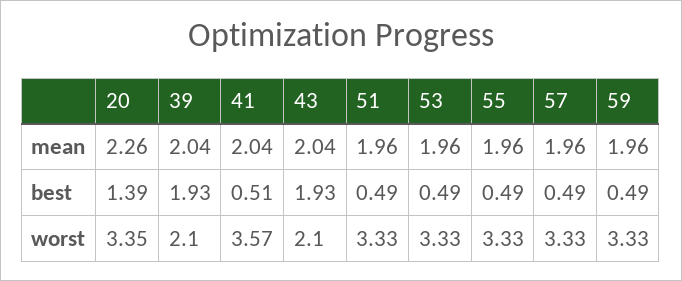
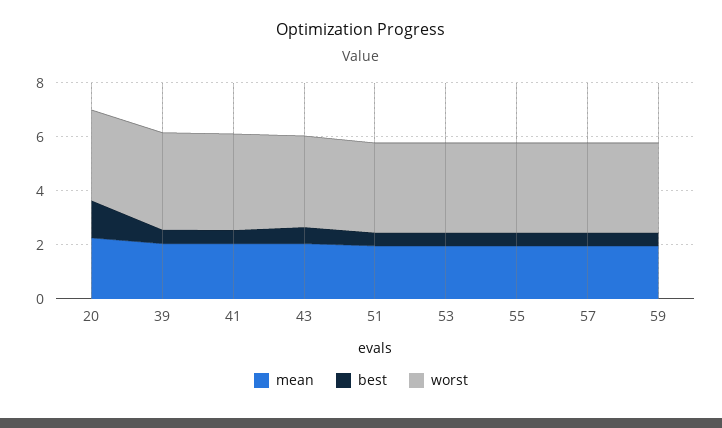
best, 39: 1.93 -> 0.5
best, 43: 1.93 -> 0.5
worst, 39: 2.1 -> 3.5
worst, 43: 2.1 -> 3.5

